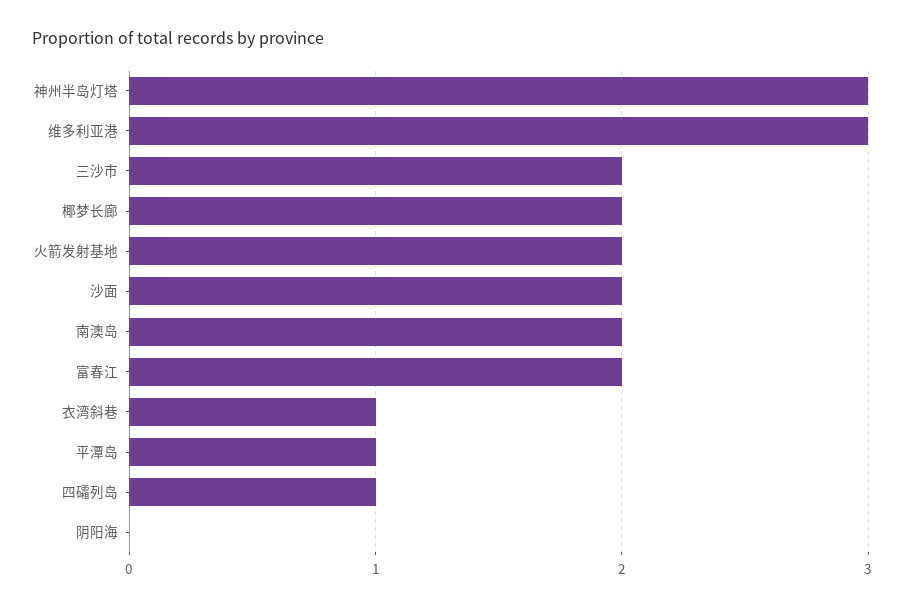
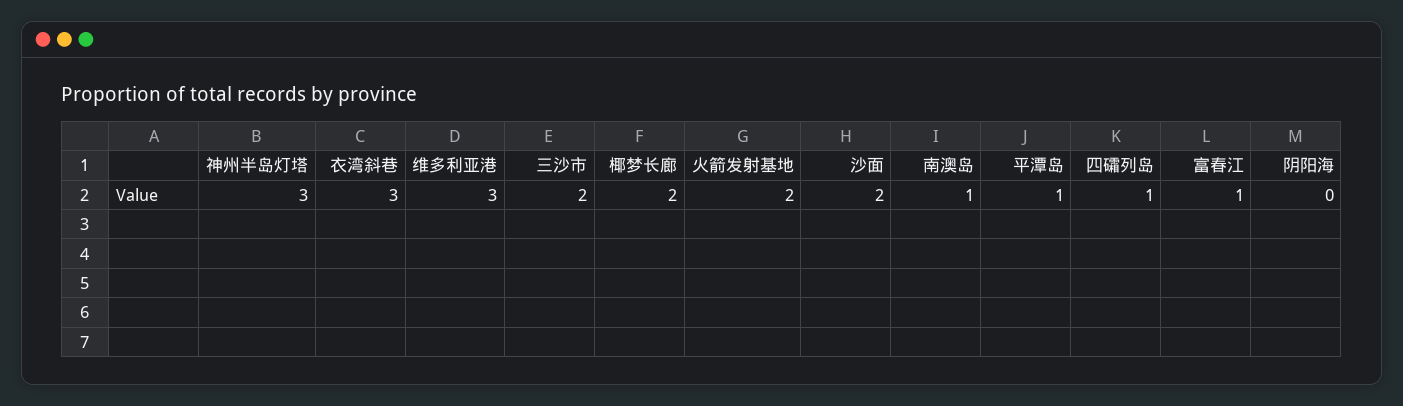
南澳岛: 2 -> 1
富春江: 2 -> 1
衣湾斜巷: 1 -> 3

